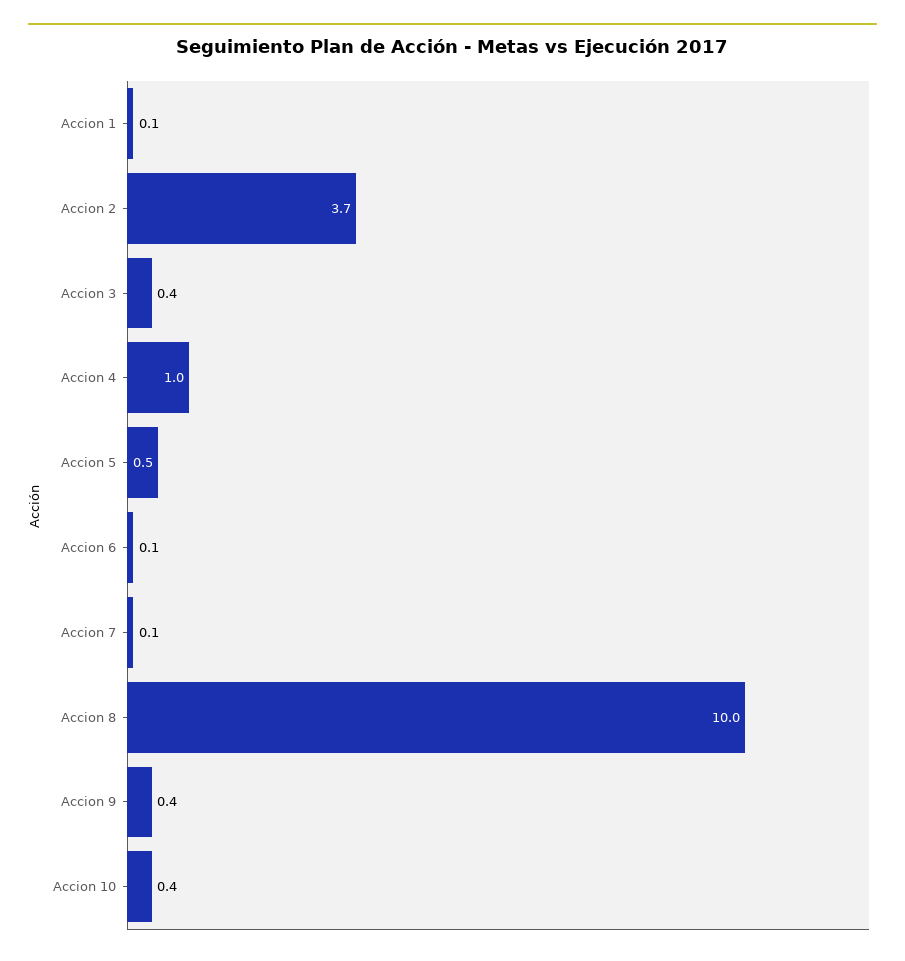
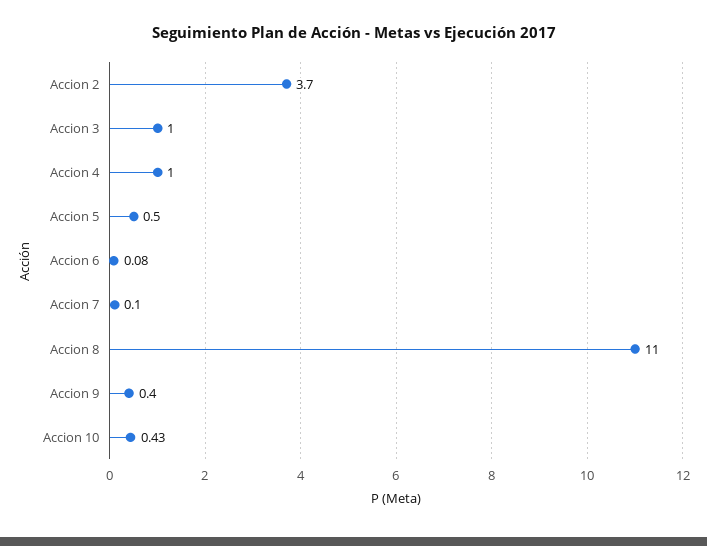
Accion 1: 0.1 -> none
Accion 3: 0.4 -> 1
Accion 8: 10 -> 11

